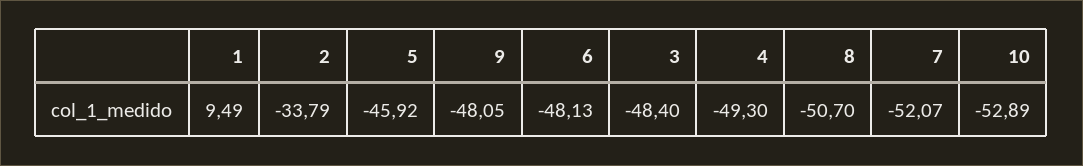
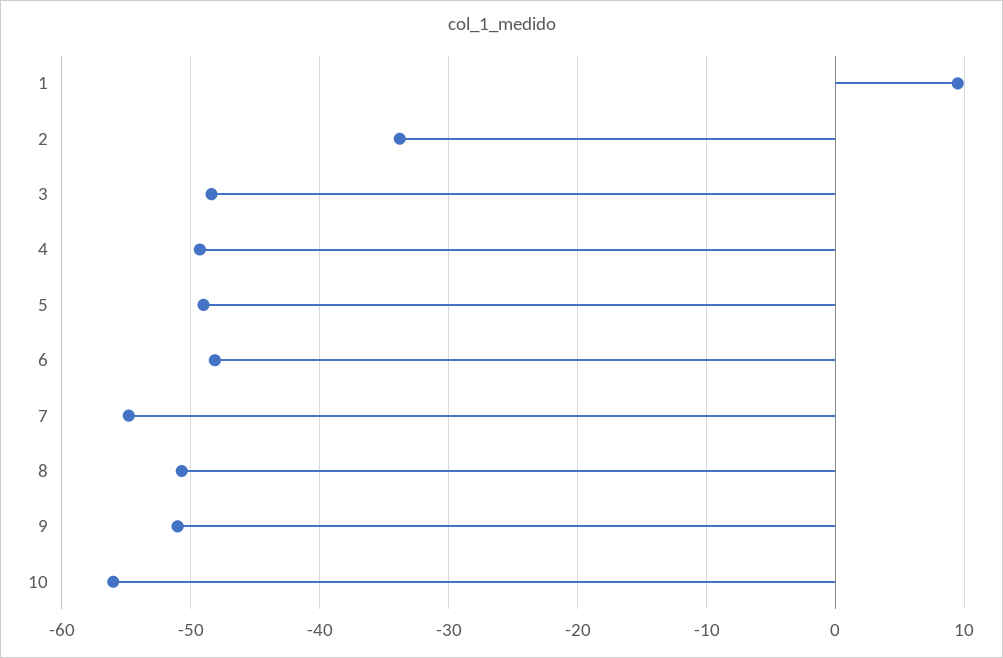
5: -45.92 -> -49
9: -48.05 -> -51
7: -52.07 -> -55
10: -52.89 -> -56

